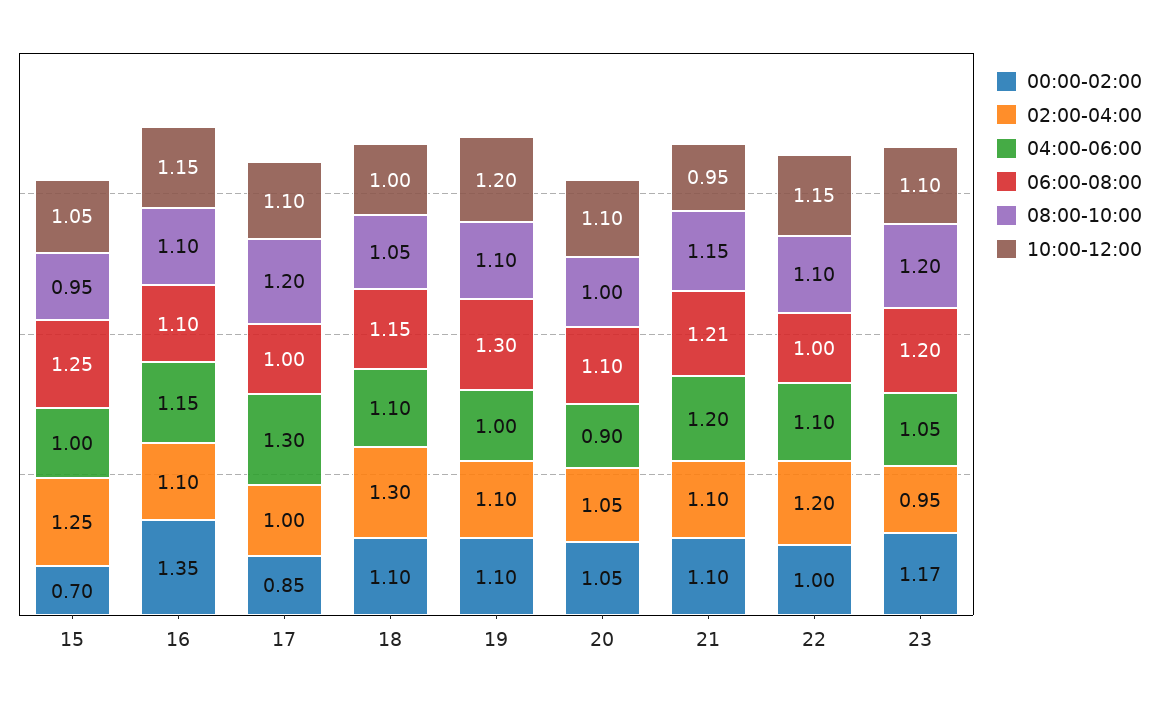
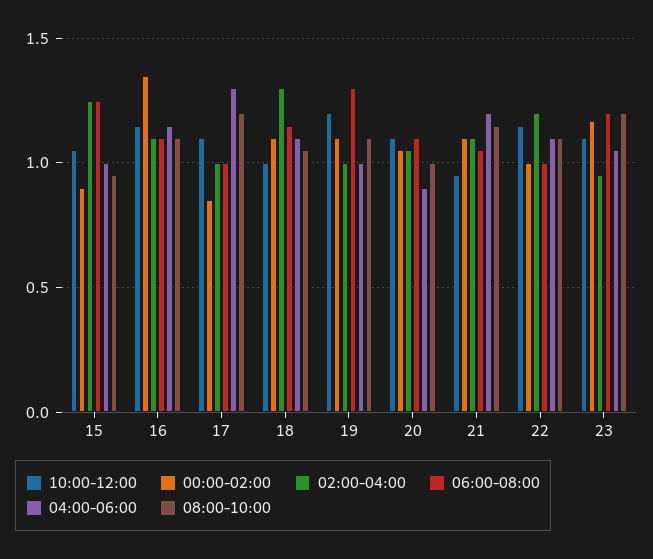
00:00-02:00, 15: 0.7 -> 0.9
02:00-04:00, 19: 1.1 -> 1
06:00-08:00, 21: 1.21 -> 1.05

